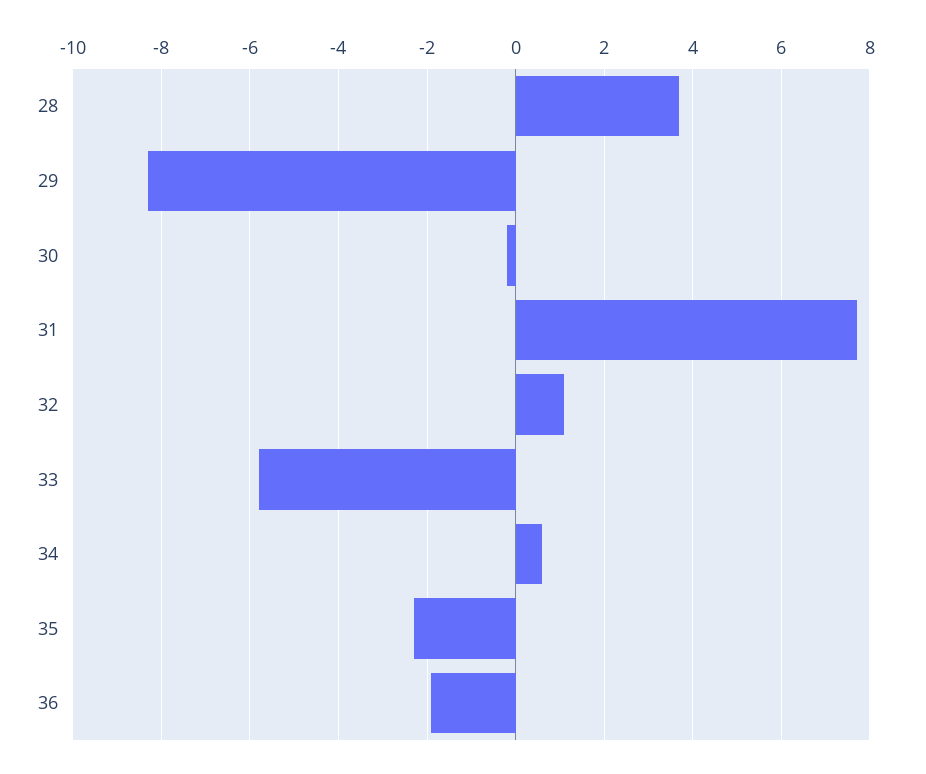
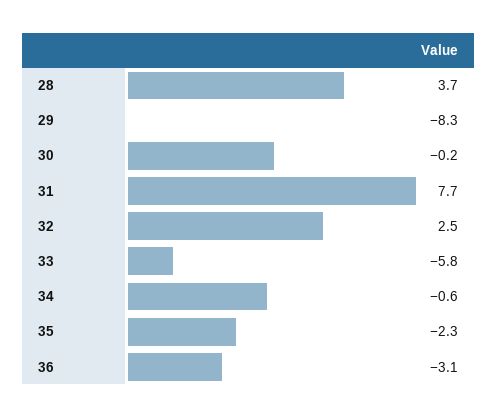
32: 1 -> 2.5
34: 0.5 -> -0.6
36: -2 -> -3.1

